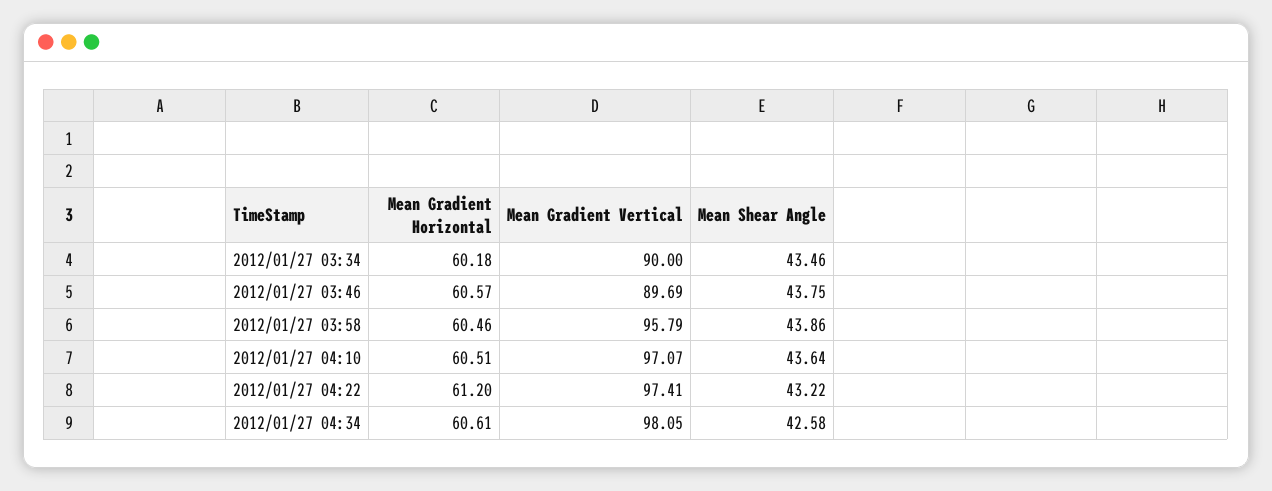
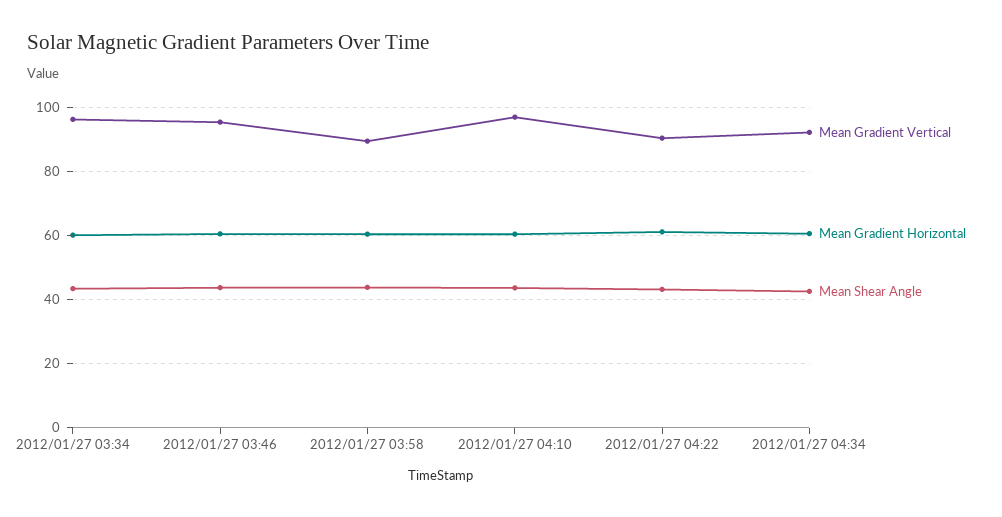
Mean Gradient Vertical, 2012/01/27 03:34: 90 -> 96
Mean Gradient Vertical, 2012/01/27 03:46: 89.69 -> 96
Mean Gradient Vertical, 2012/01/27 03:58: 95.79 -> 90
Mean Gradient Vertical, 2012/01/27 04:22: 97.41 -> 90
Mean Gradient Vertical, 2012/01/27 04:34: 98.05 -> 92

